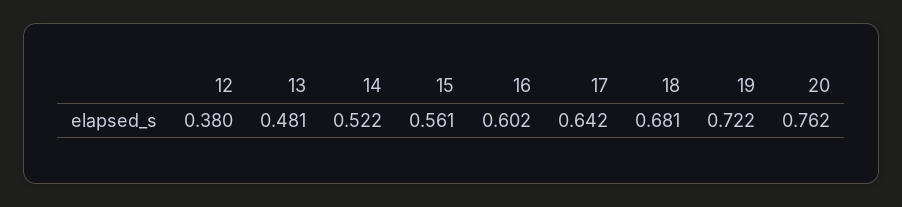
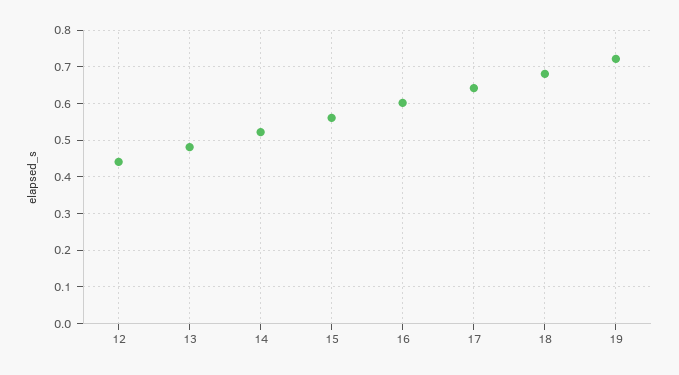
12: 0.38 -> 0.44
20: 0.762 -> none

